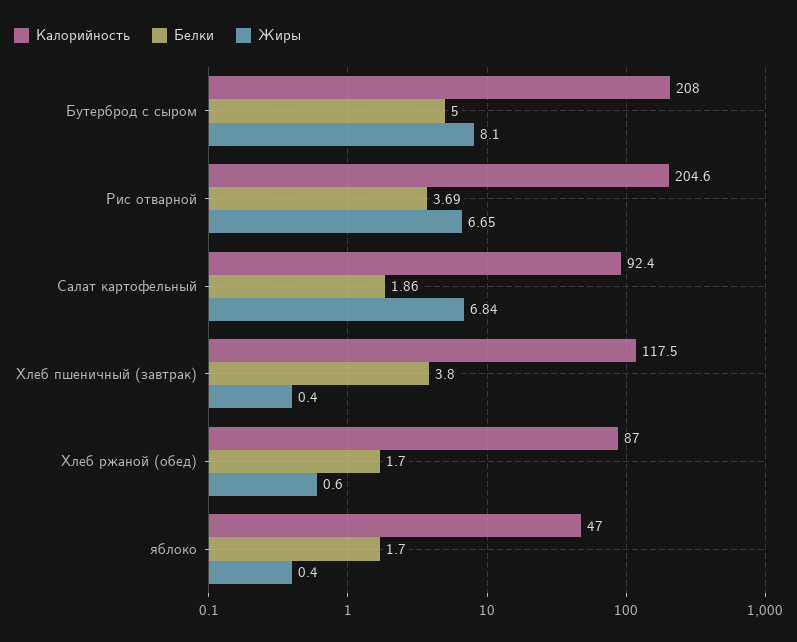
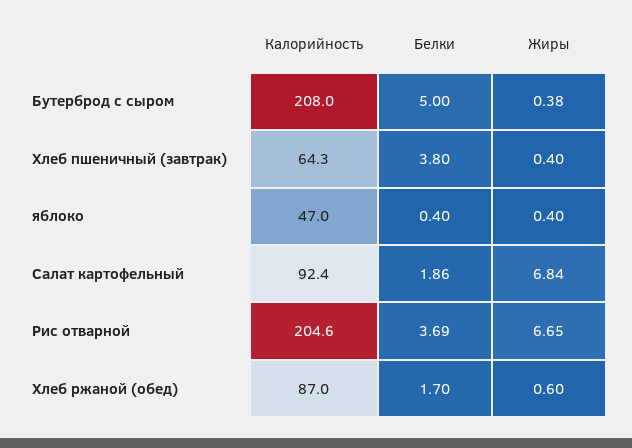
Жиры, Бутерброд с сыром: 8.1 -> 0.38
Калорийность, Хлеб пшеничный (завтрак): 117.5 -> 64.3
Белки, яблоко: 1.7 -> 0.4

